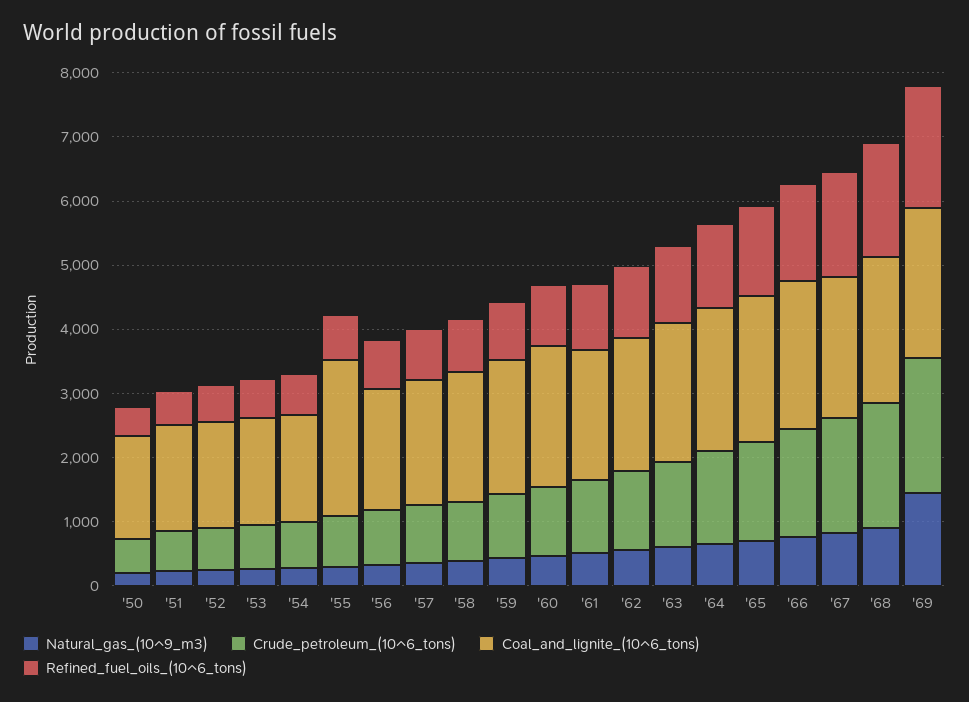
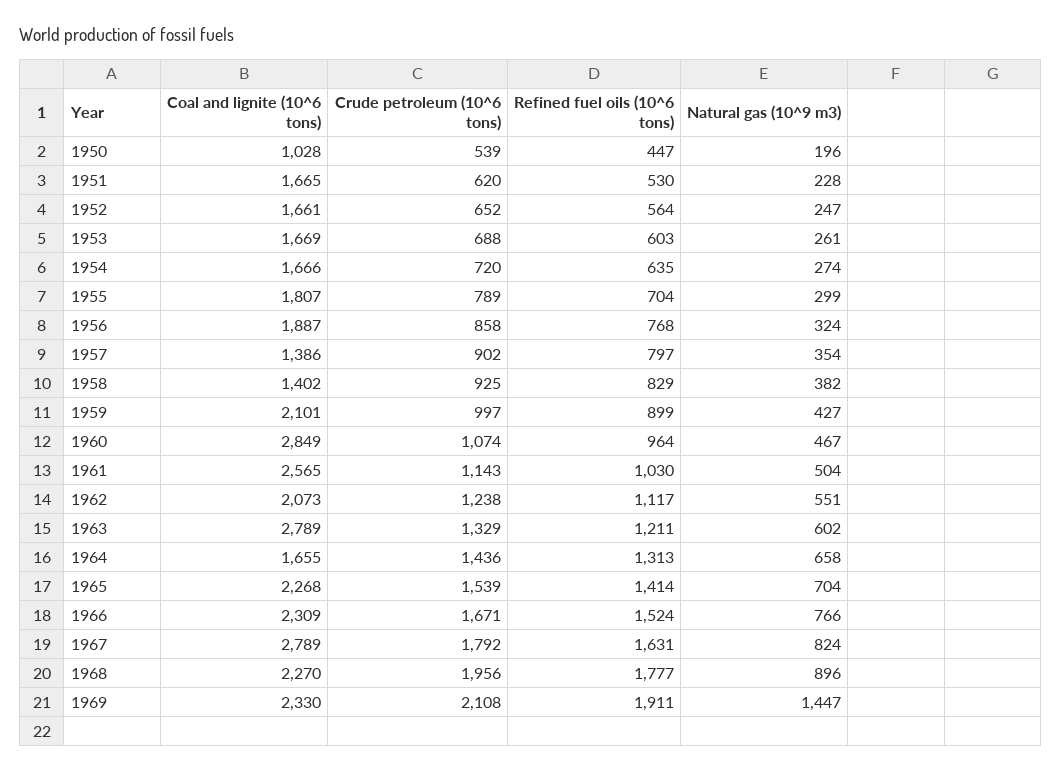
Coal_and_lignite_(10^6_tons), '50: 1600 -> 1028
Coal_and_lignite_(10^6_tons), '55: 2400 -> 1807
Coal_and_lignite_(10^6_tons), '57: 2000 -> 1386
Coal_and_lignite_(10^6_tons), '58: 2000 -> 1402
Coal_and_lignite_(10^6_tons), '60: 2200 -> 2849
Coal_and_lignite_(10^6_tons), '61: 2000 -> 2565
Coal_and_lignite_(10^6_tons), '63: 2200 -> 2789
Coal_and_lignite_(10^6_tons), '64: 2200 -> 1655
Coal_and_lignite_(10^6_tons), '67: 2200 -> 2789

